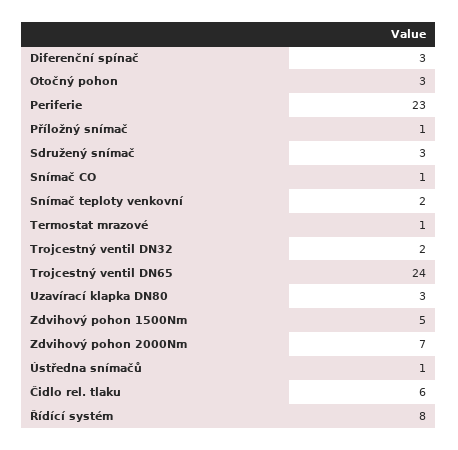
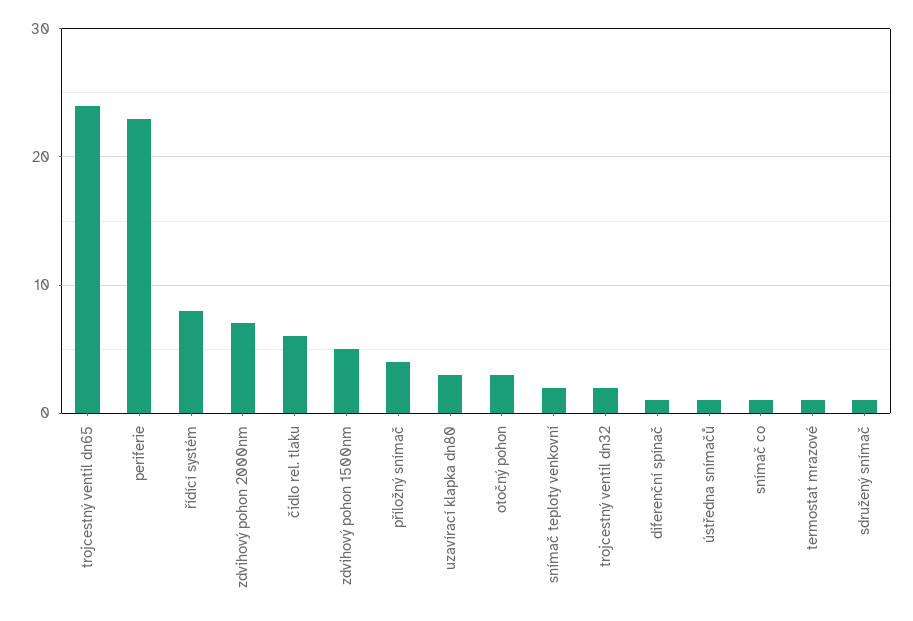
Diferenční spínač: 3 -> 1
Příložný snímač: 1 -> 4
Sdružený snímač: 3 -> 1

